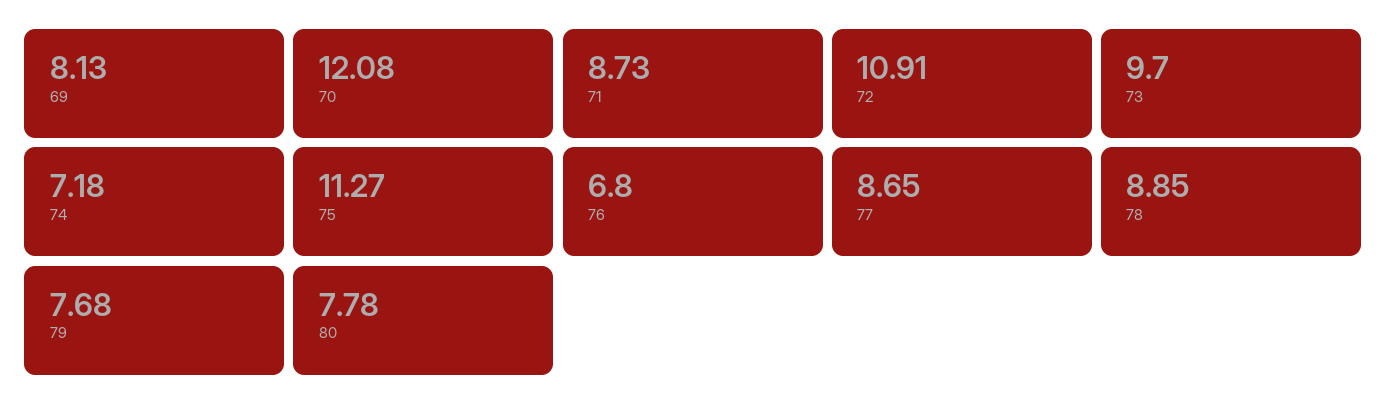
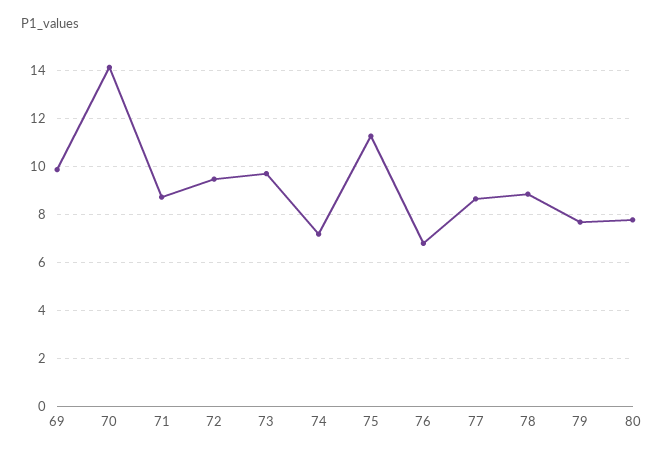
69: 8.13 -> 10
70: 12.08 -> 14
72: 10.91 -> 9.5

